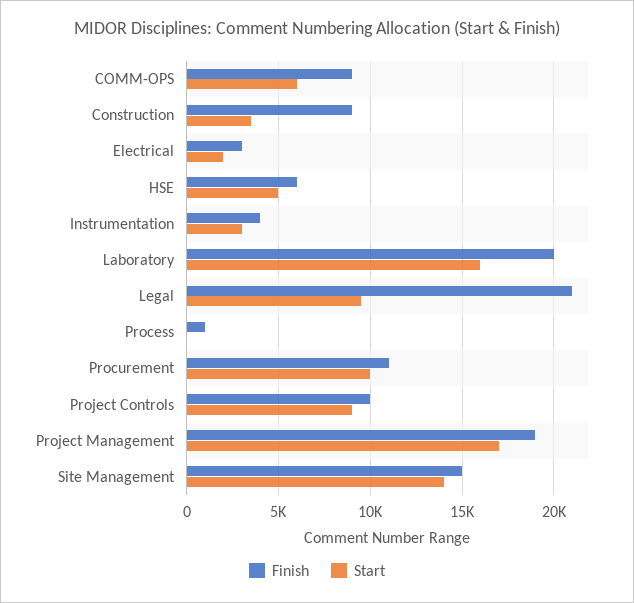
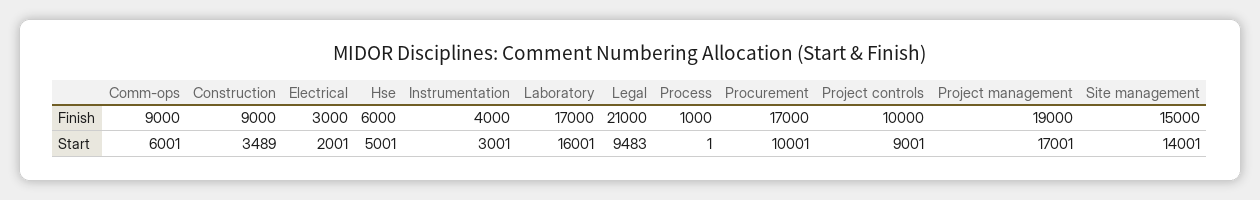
Finish, Laboratory: 20000 -> 17000
Finish, Procurement: 11000 -> 17000

